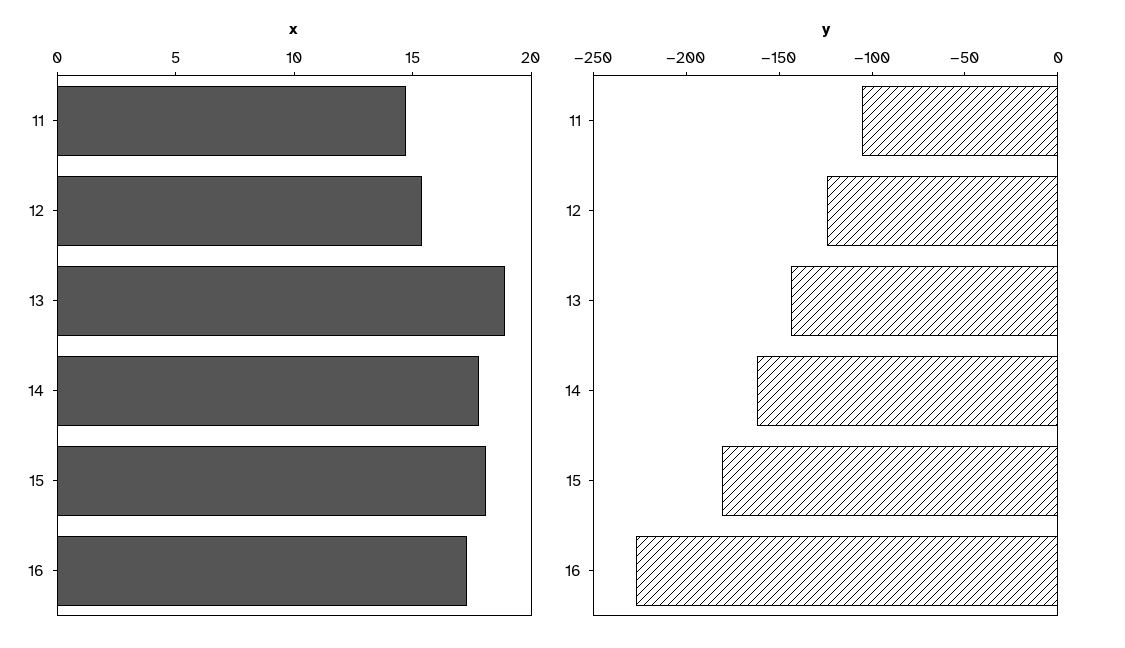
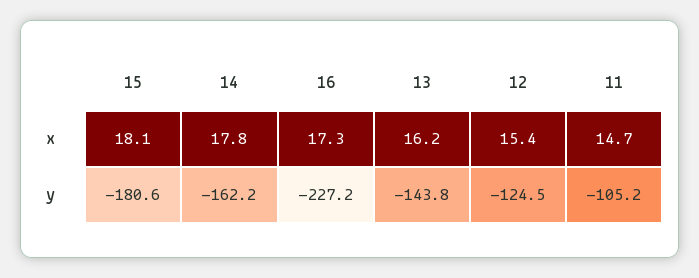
x, 13: 19 -> 16.2

